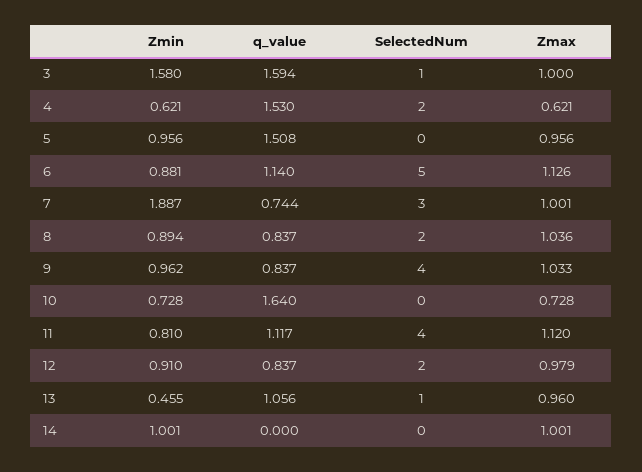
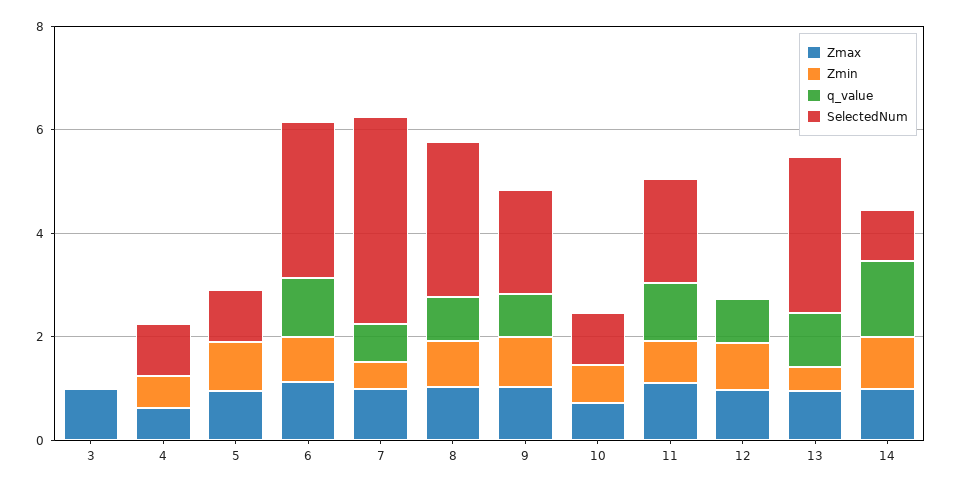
Zmin, 3: 1.58 -> 0
q_value, 3: 1.594 -> 0
SelectedNum, 3: 1 -> 0
q_value, 4: 1.53 -> 0
SelectedNum, 4: 2 -> 1
q_value, 5: 1.508 -> 0
SelectedNum, 5: 0 -> 1
SelectedNum, 6: 5 -> 3
Zmin, 7: 1.887 -> 0.5
SelectedNum, 7: 3 -> 4
SelectedNum, 8: 2 -> 3
SelectedNum, 9: 4 -> 2
q_value, 10: 1.64 -> 0
SelectedNum, 10: 0 -> 1
SelectedNum, 11: 4 -> 2
SelectedNum, 12: 2 -> 0
SelectedNum, 13: 1 -> 3
q_value, 14: 0 -> 1.5
SelectedNum, 14: 0 -> 1

